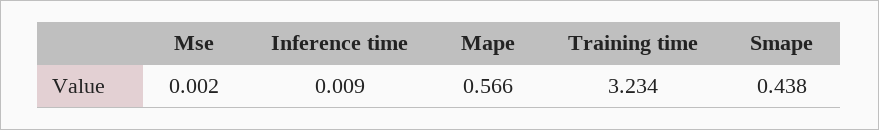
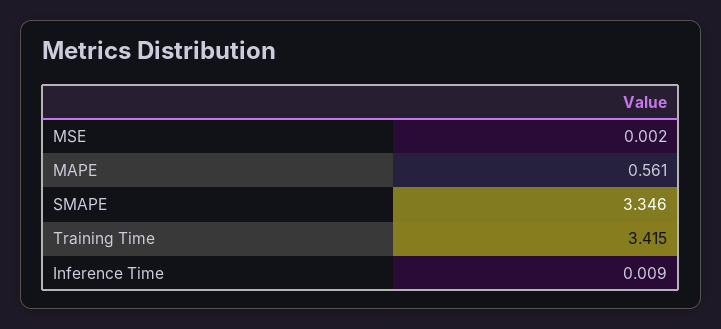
Mape: 0.566 -> 0.561
Training time: 3.234 -> 3.415
Smape: 0.438 -> 3.346

